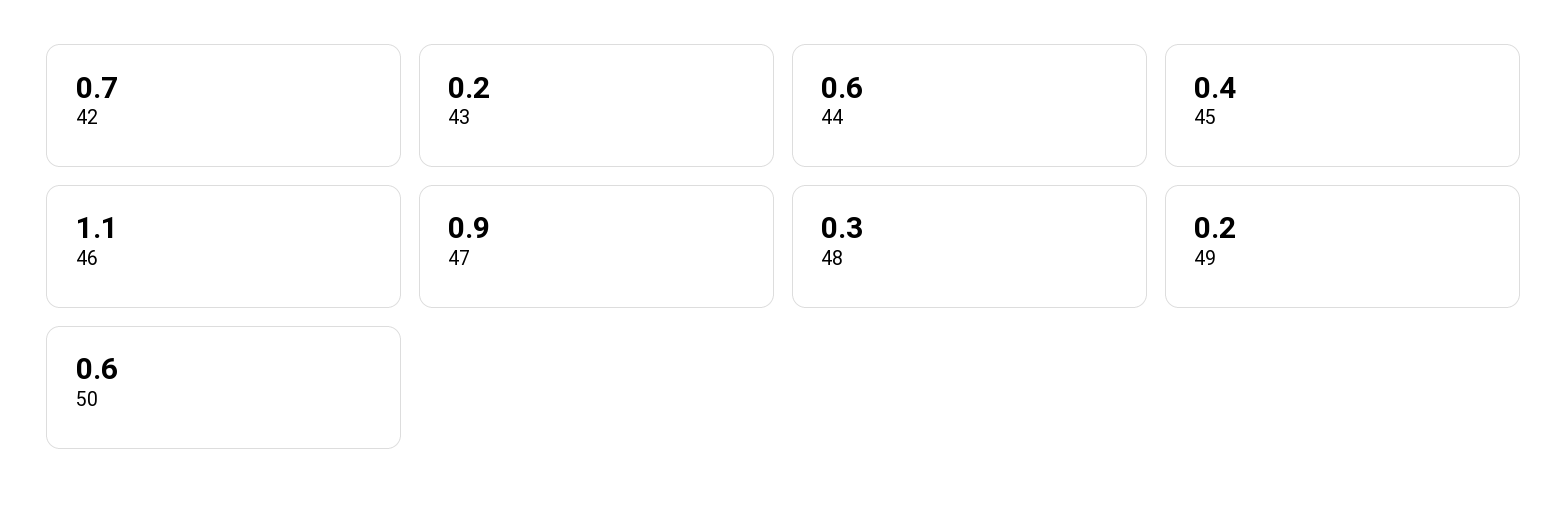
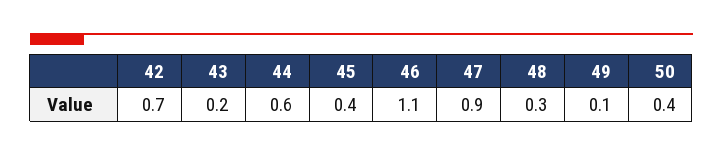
49: 0.2 -> 0.1
50: 0.6 -> 0.4

